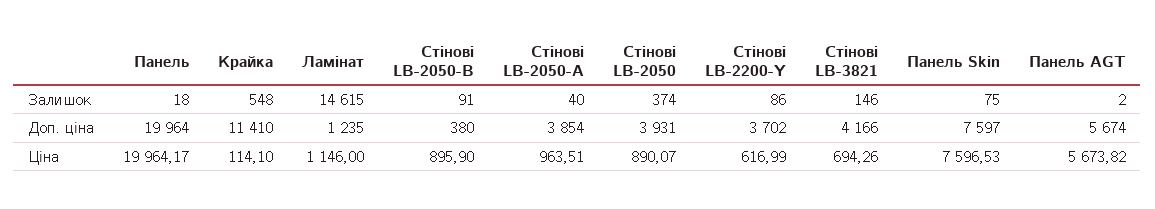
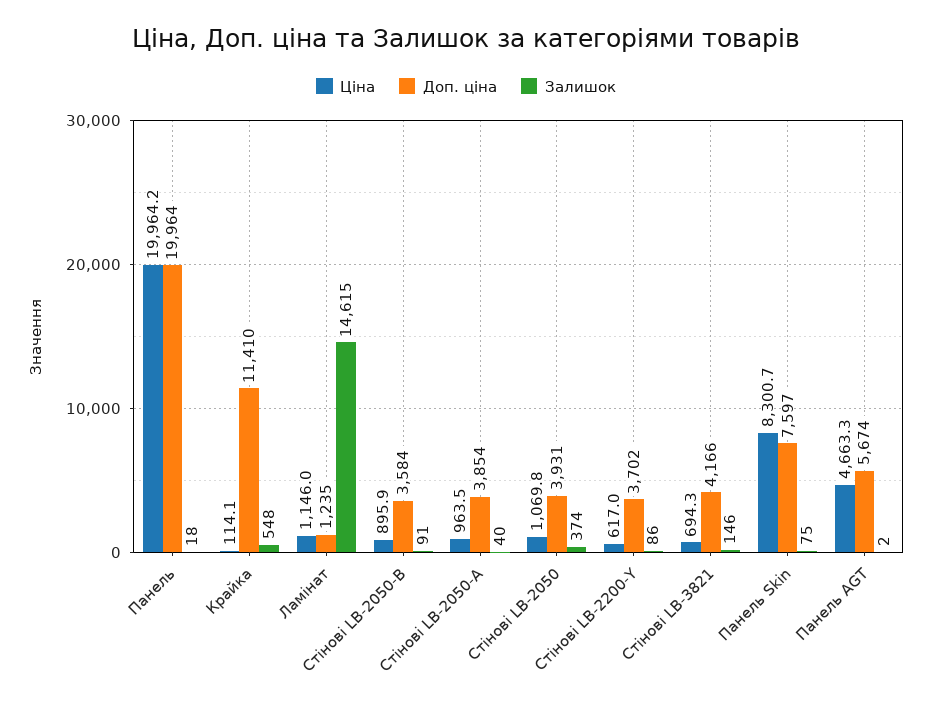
Доп. ціна, Стінові LB-2050-В: 380 -> 3584
Ціна, Стінові LB-2050: 890.07 -> 1069.8
Ціна, Панель Skin: 7596.53 -> 8300.7
Ціна, Панель AGT: 5673.82 -> 4663.3

